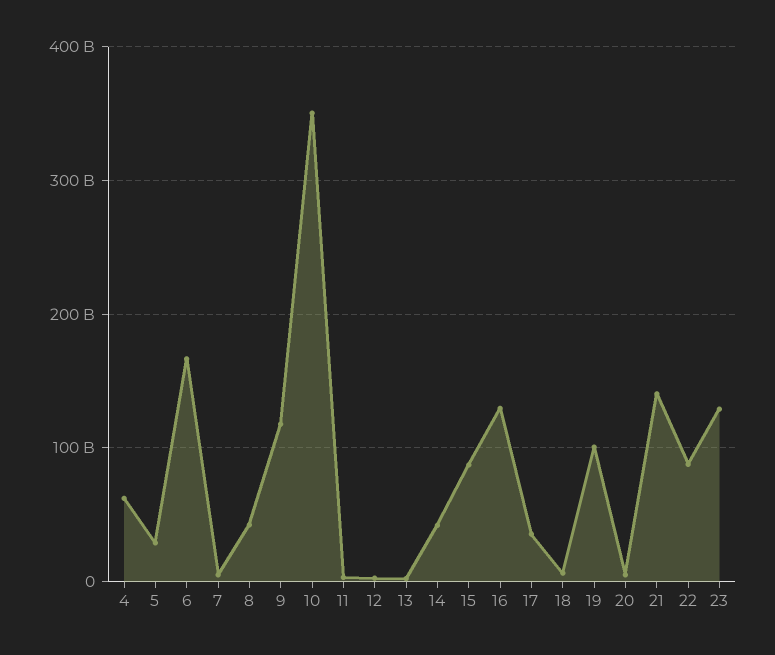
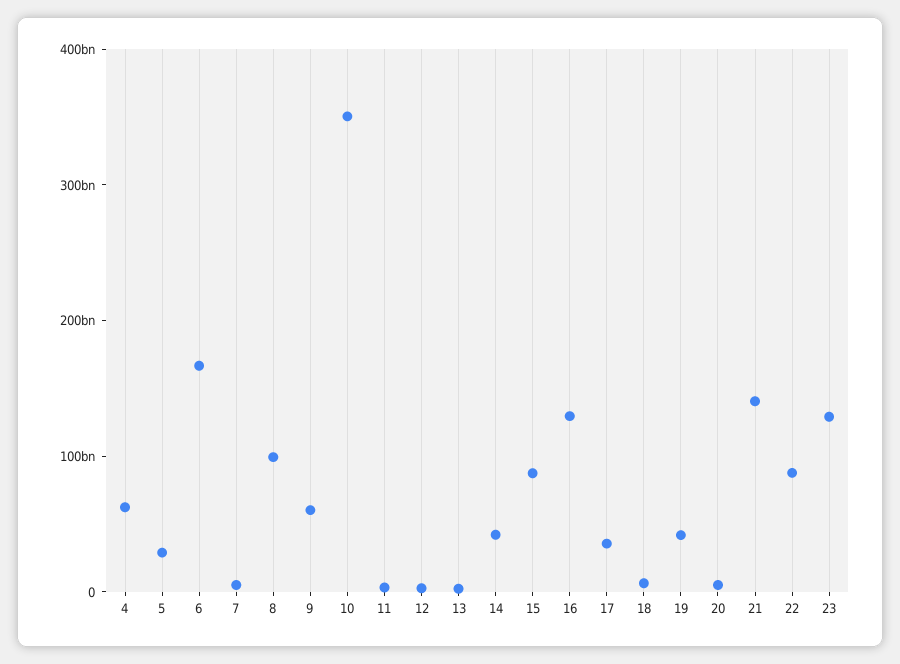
8: 40000000000 -> 100000000000
9: 120000000000 -> 60000000000
19: 100000000000 -> 40000000000

